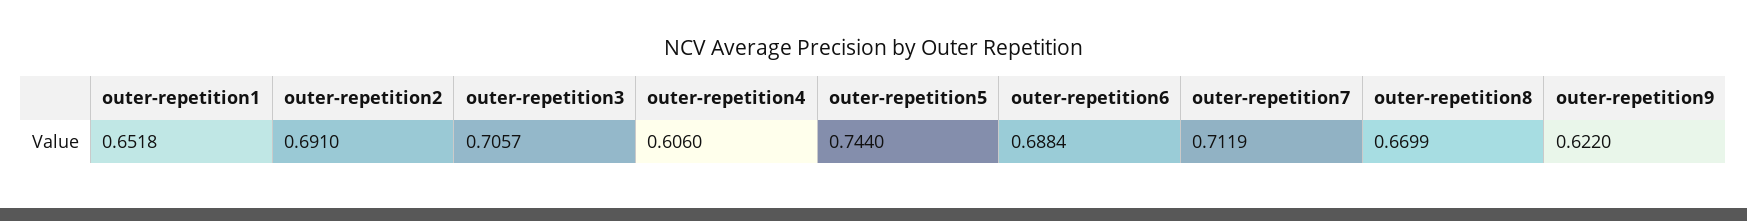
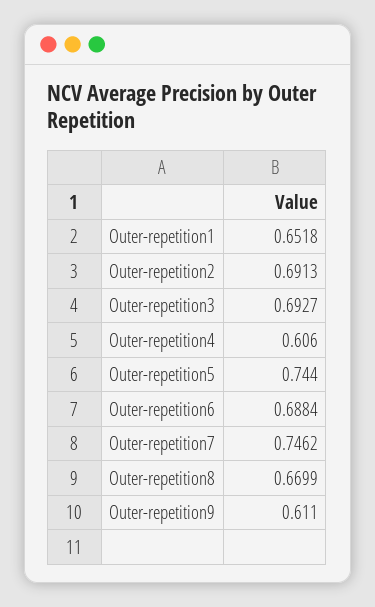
outer-repetition2: 0.691 -> 0.6913
outer-repetition3: 0.7057 -> 0.6927
outer-repetition7: 0.7119 -> 0.7462
outer-repetition9: 0.622 -> 0.611

